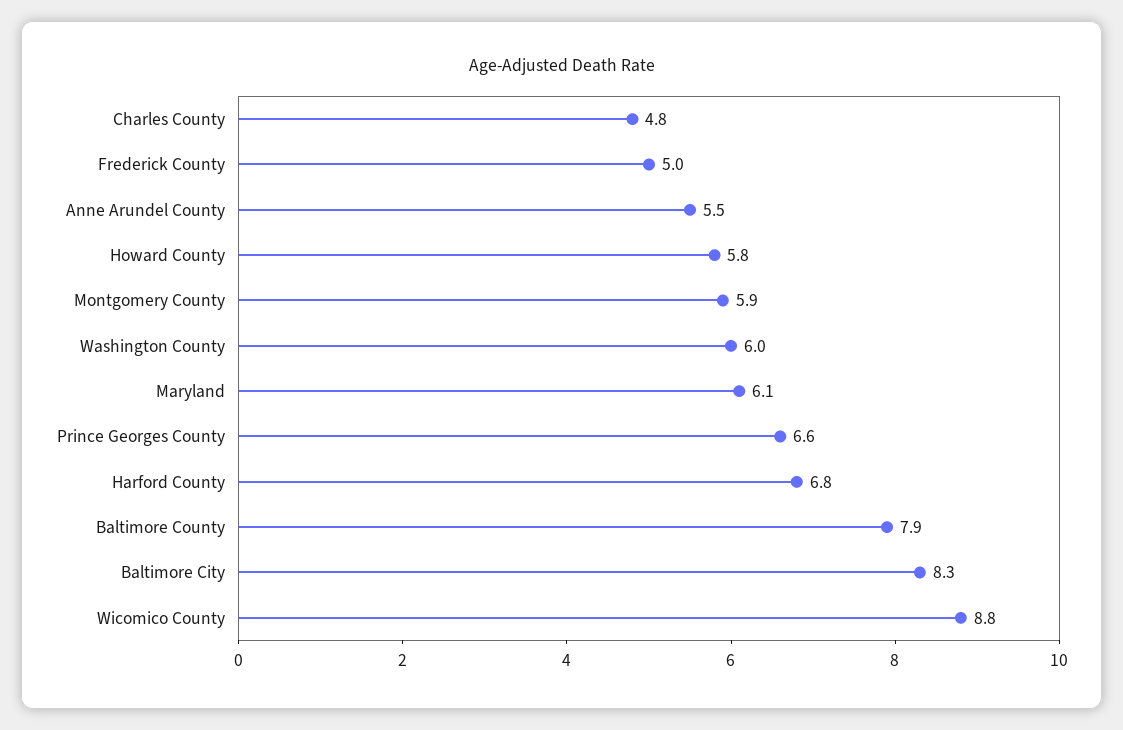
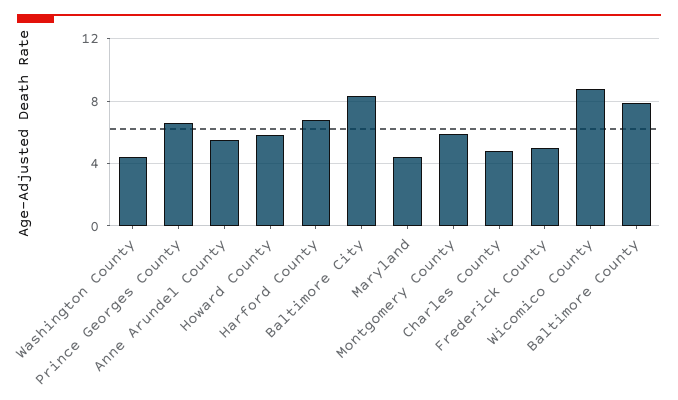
Washington County: 6 -> 4.5
Maryland: 6.1 -> 4.5

